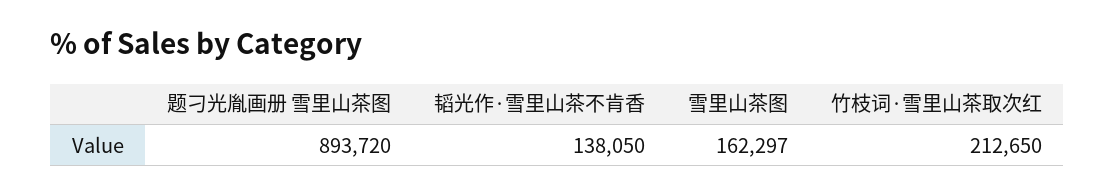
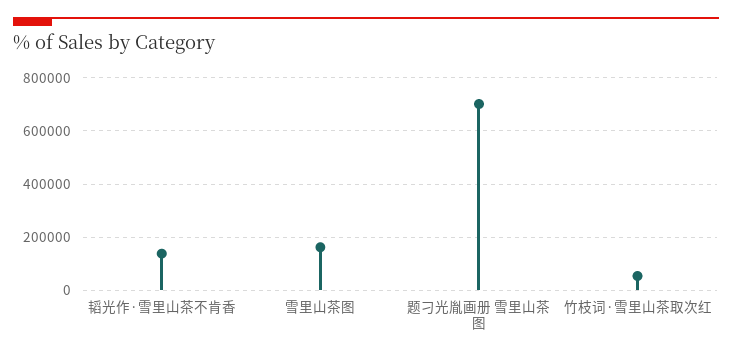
题刁光胤画册 雪里山茶图: 893720 -> 700000
竹枝词·雪里山茶取次红: 212650 -> 50000

